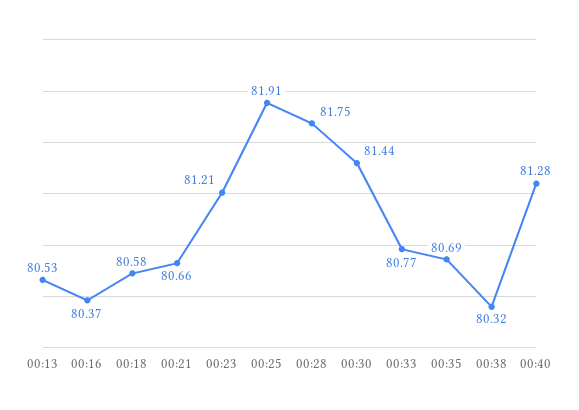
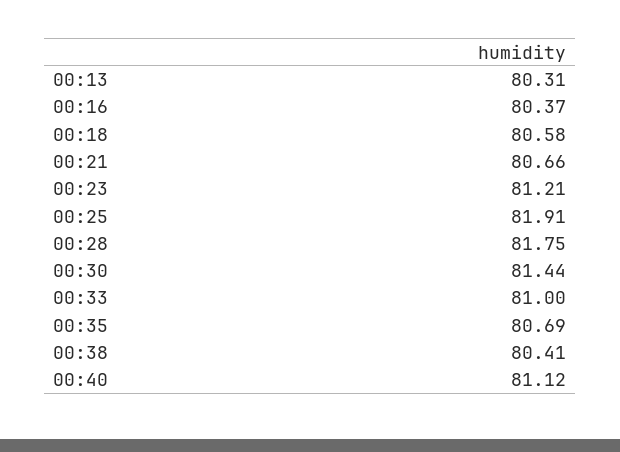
00:13: 80.53 -> 80.31
00:33: 80.77 -> 81
00:38: 80.32 -> 80.41
00:40: 81.28 -> 81.12

